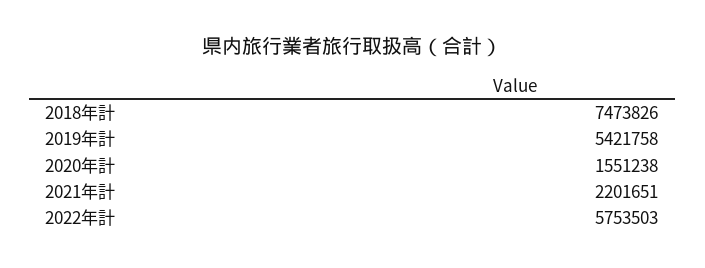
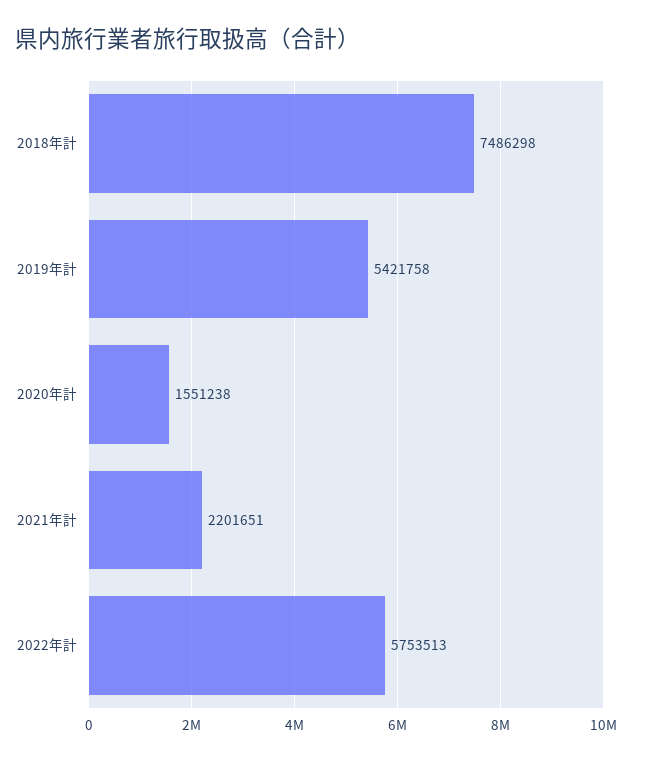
2018年計: 7473826 -> 7486298
2022年計: 5753503 -> 5753513

